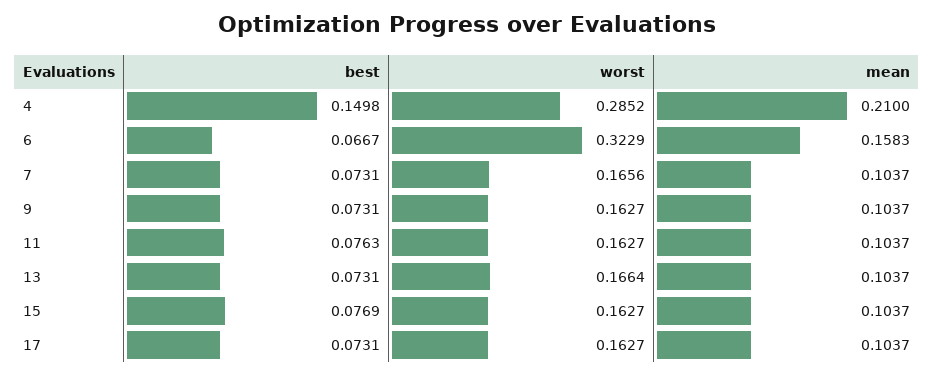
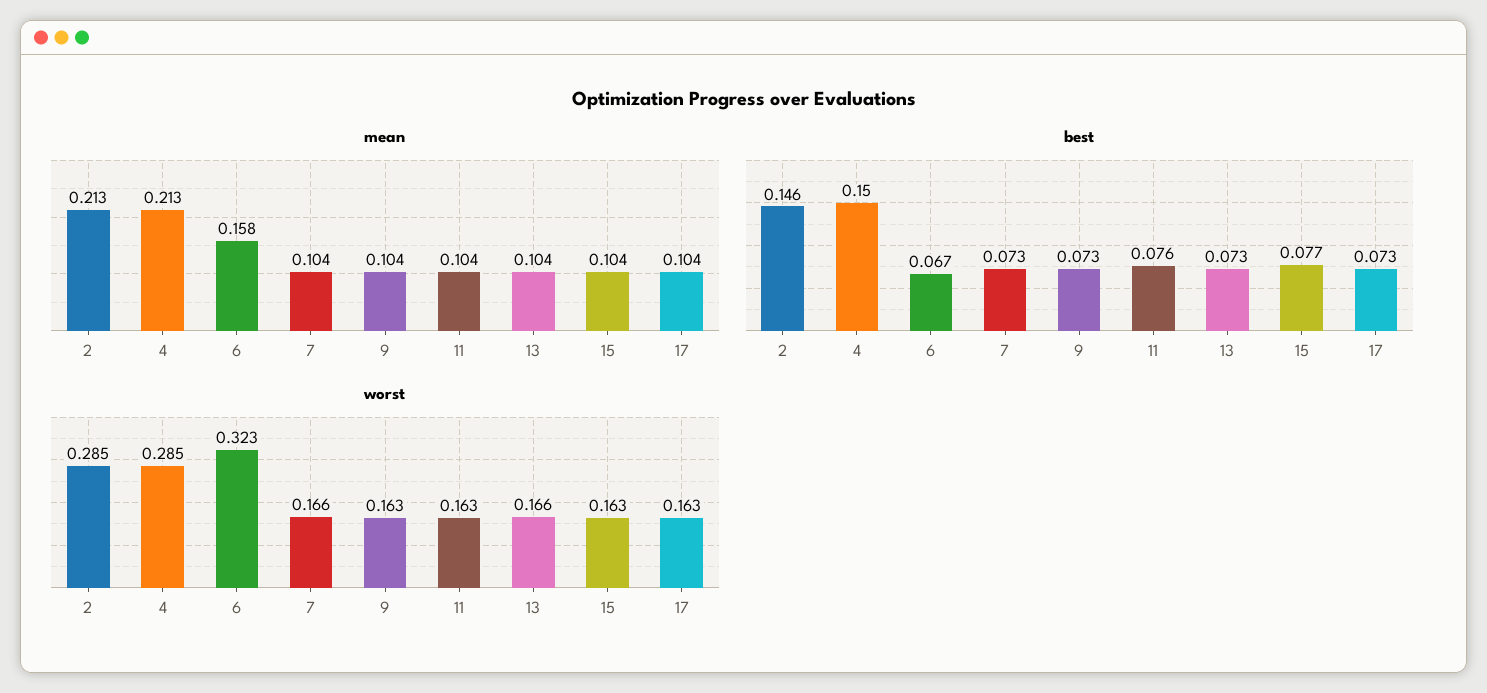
mean, 4: 0.21 -> 0.213
mean, 2: none -> 0.213
best, 2: none -> 0.146
worst, 2: none -> 0.285

